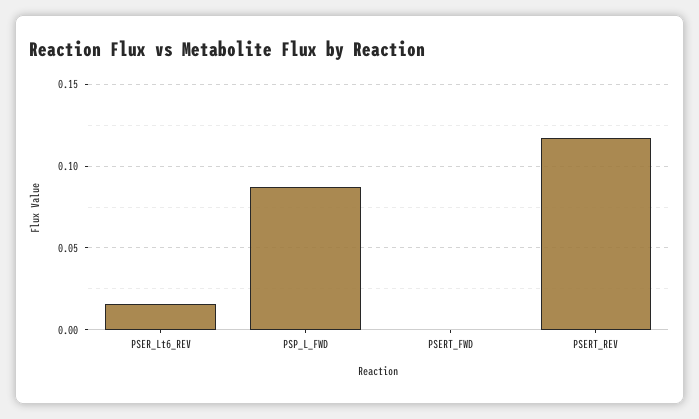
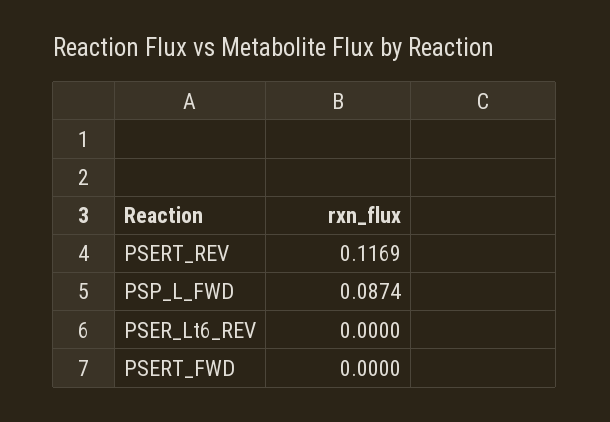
PSER_Lt6_REV: 0.015 -> 0

